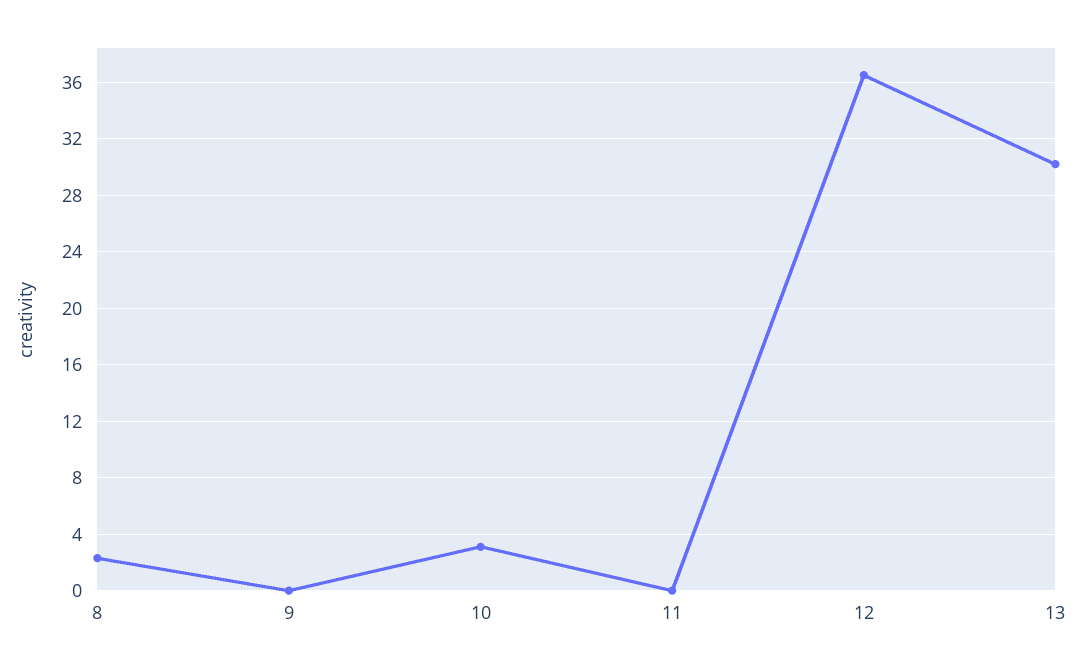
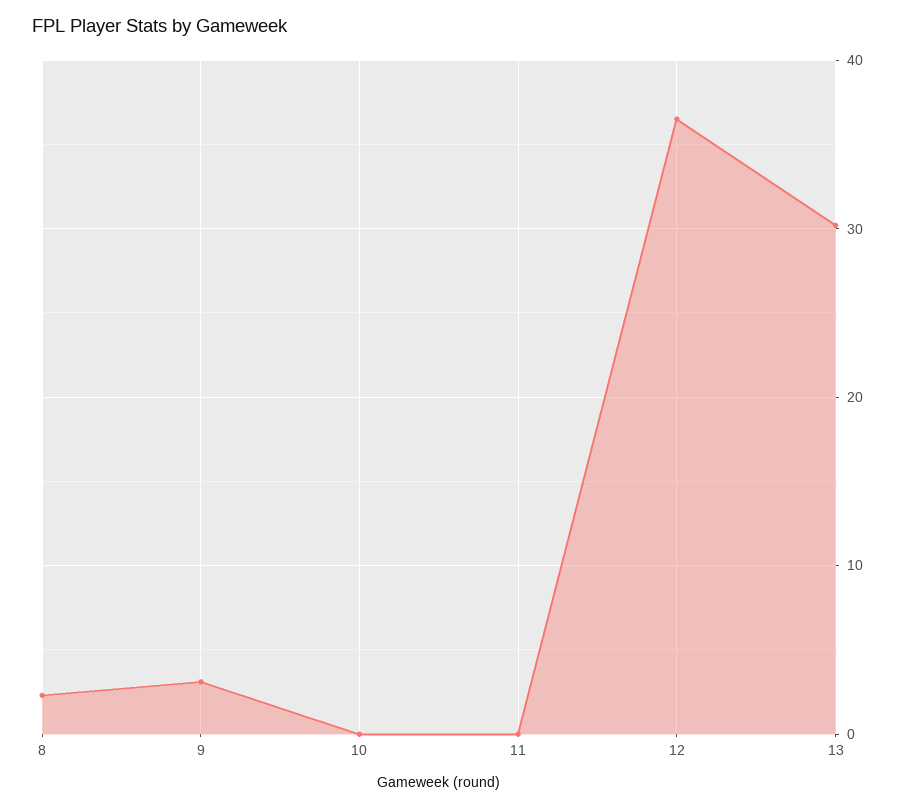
9: 0 -> 3
10: 3 -> 0

